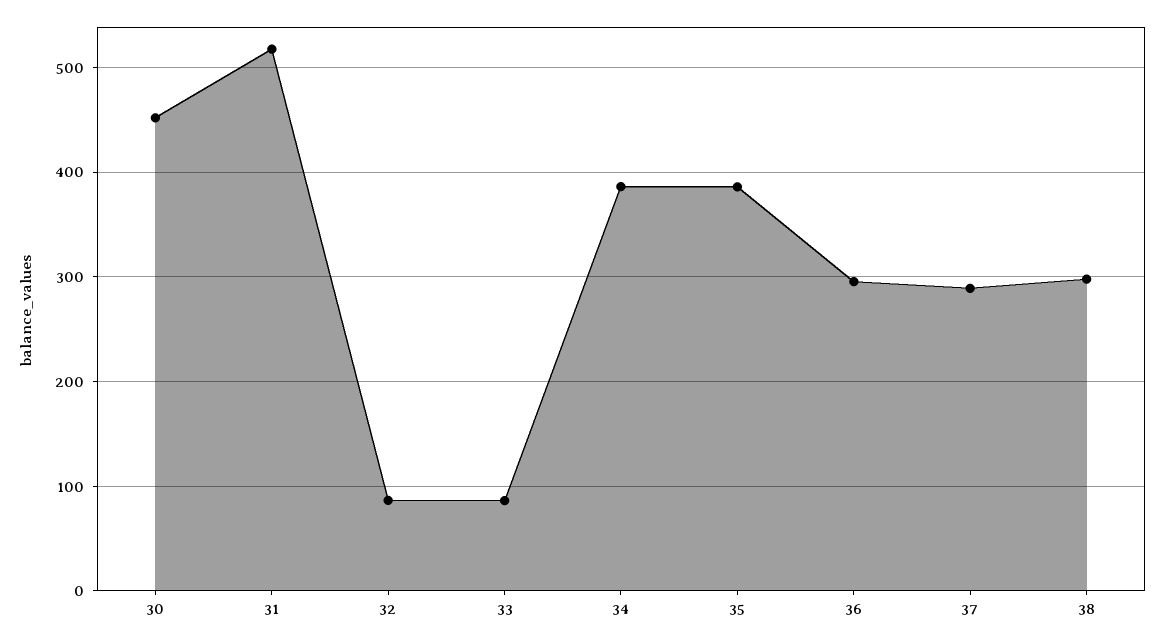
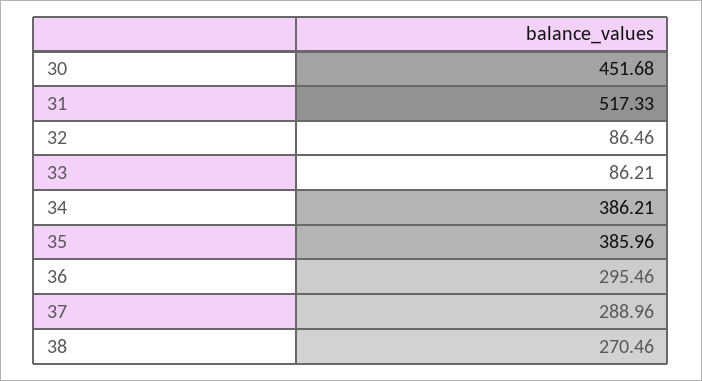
38: 300 -> 270.46

